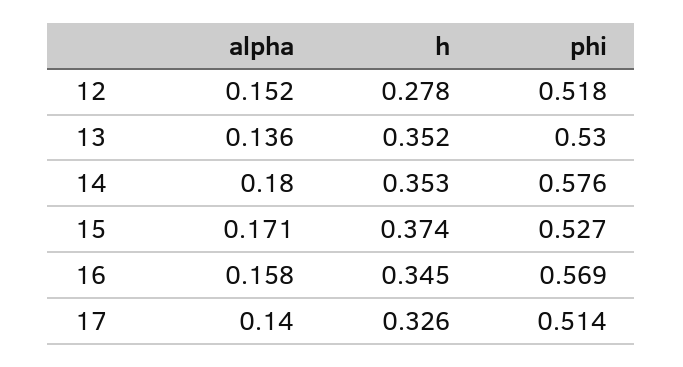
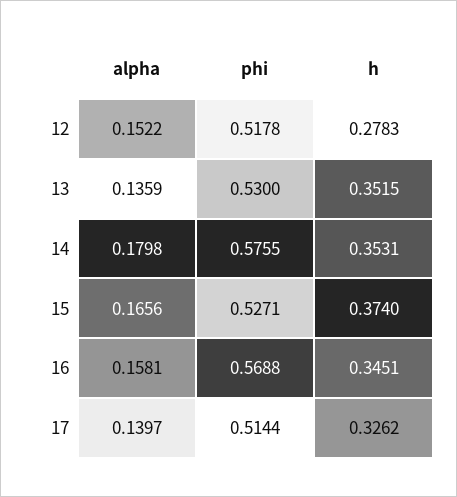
alpha, 15: 0.171 -> 0.1656

